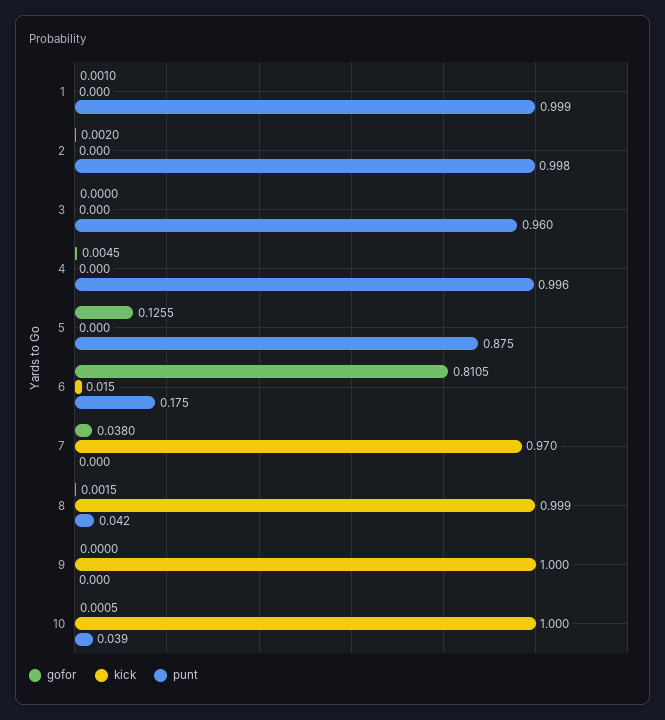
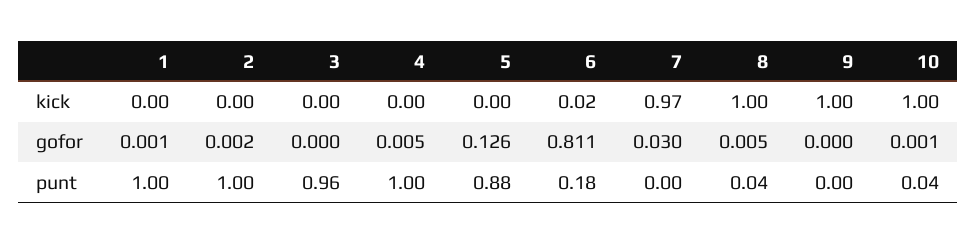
gofor, 7: 0.038 -> 0.03
gofor, 8: 0.0015 -> 0.005

